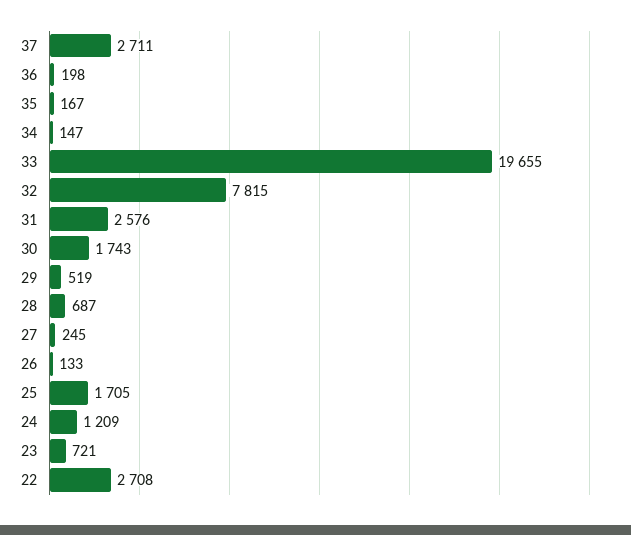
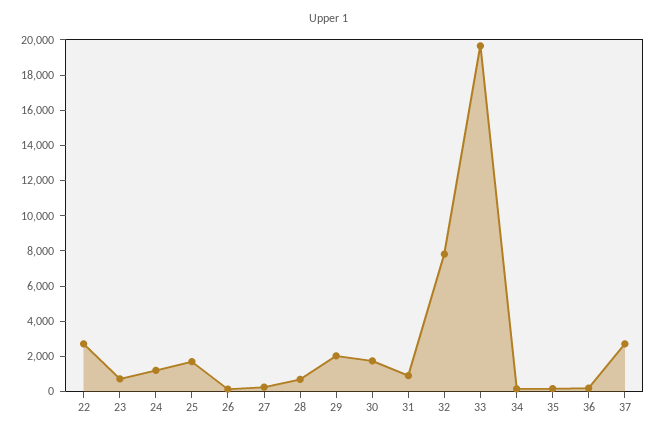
31: 2576 -> 1000
29: 519 -> 2000

